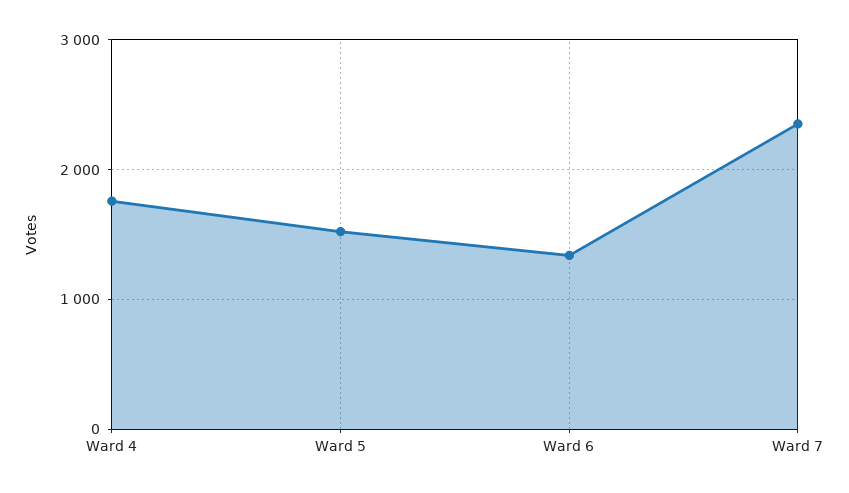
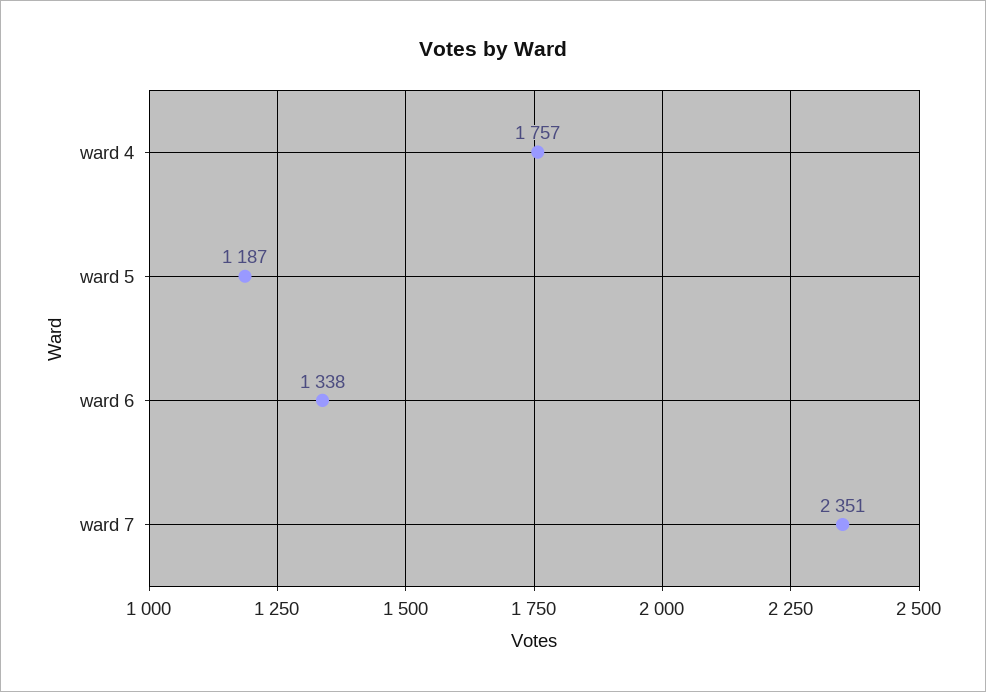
Ward 5: 1500 -> 1187

